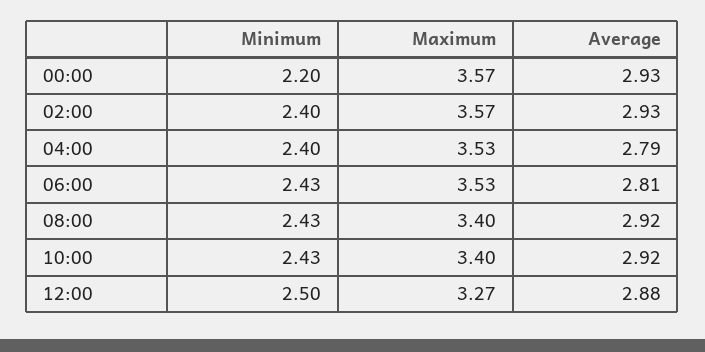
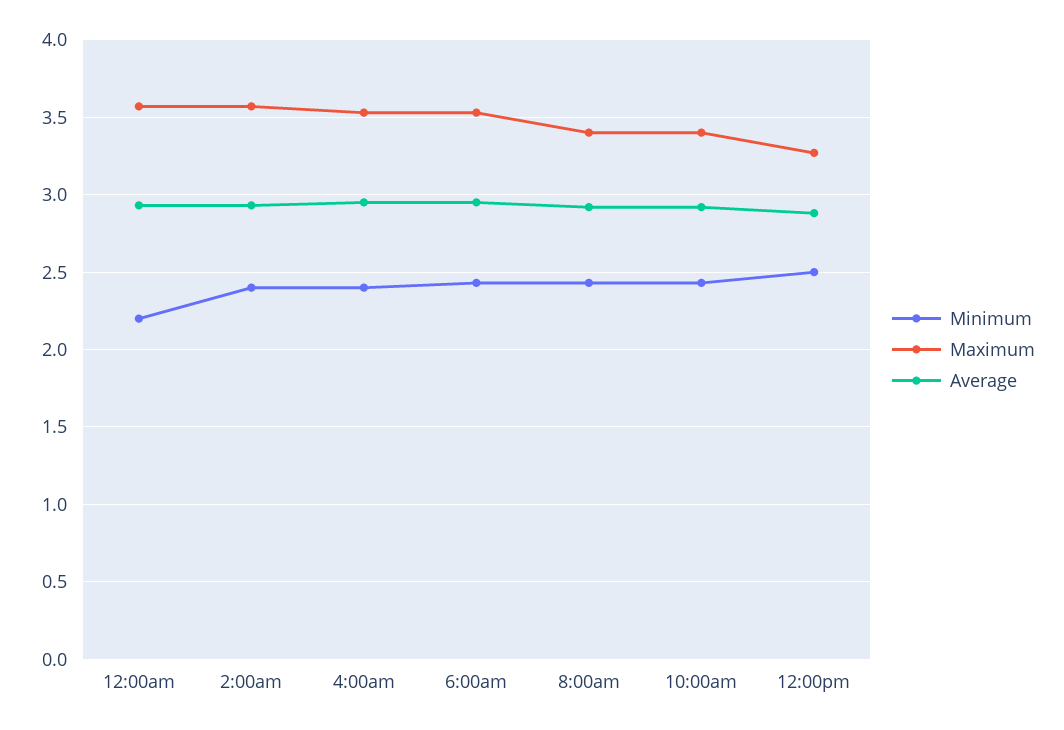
Average, 04:00: 2.79 -> 2.95
Average, 06:00: 2.81 -> 2.95

